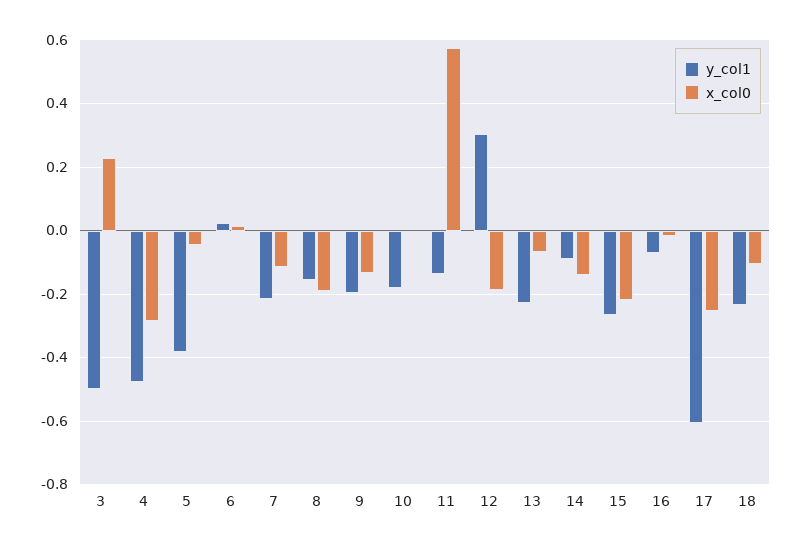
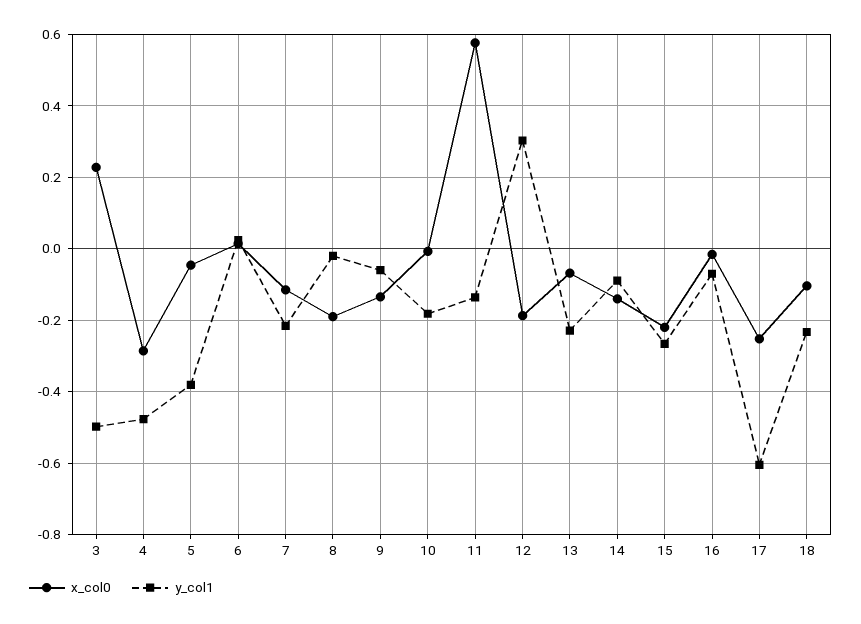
y_col1, 8: -0.16 -> -0.02
y_col1, 9: -0.2 -> -0.06

